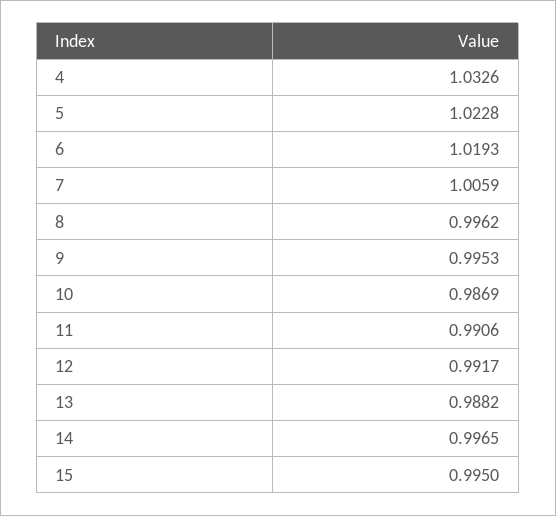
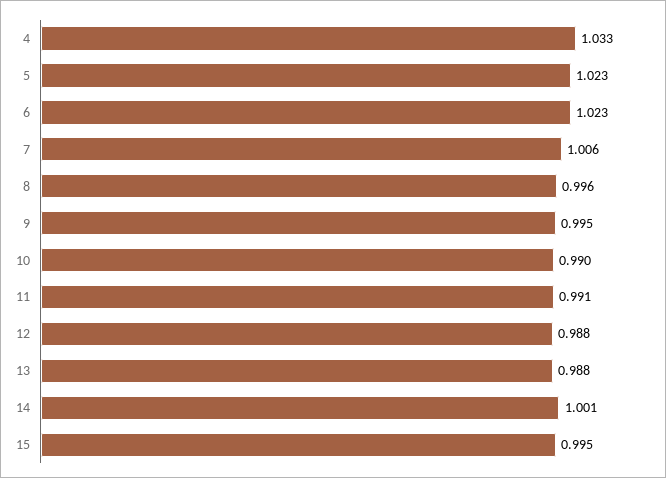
6: 1.0193 -> 1.023
10: 0.9869 -> 0.99
12: 0.9917 -> 0.988
14: 0.9965 -> 1.001

